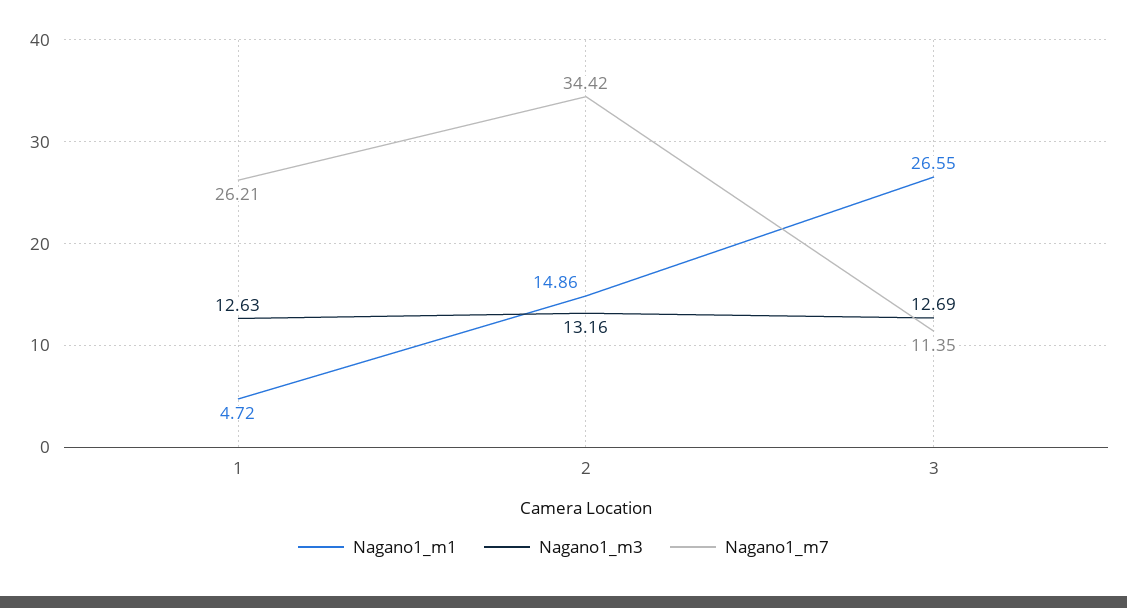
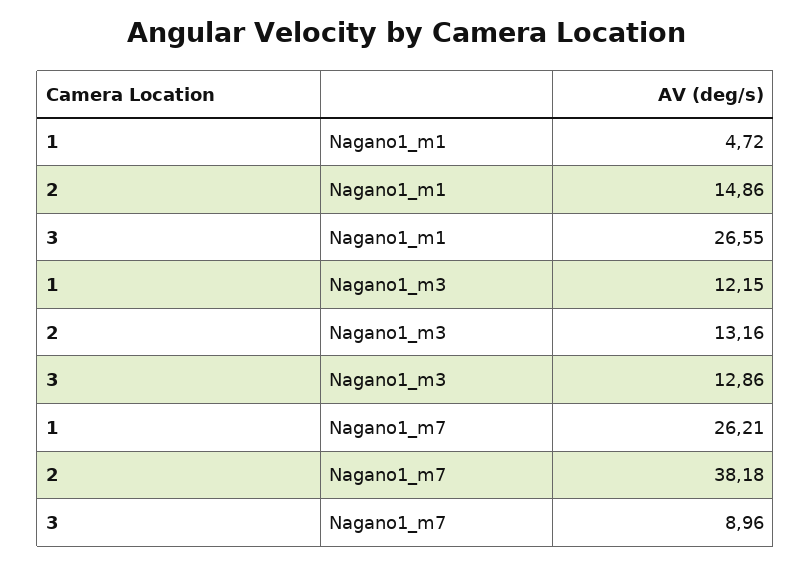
Nagano1_m3, 1: 12.63 -> 12.15
Nagano1_m7, 2: 34.42 -> 38.18
Nagano1_m3, 3: 12.69 -> 12.86
Nagano1_m7, 3: 11.35 -> 8.96

